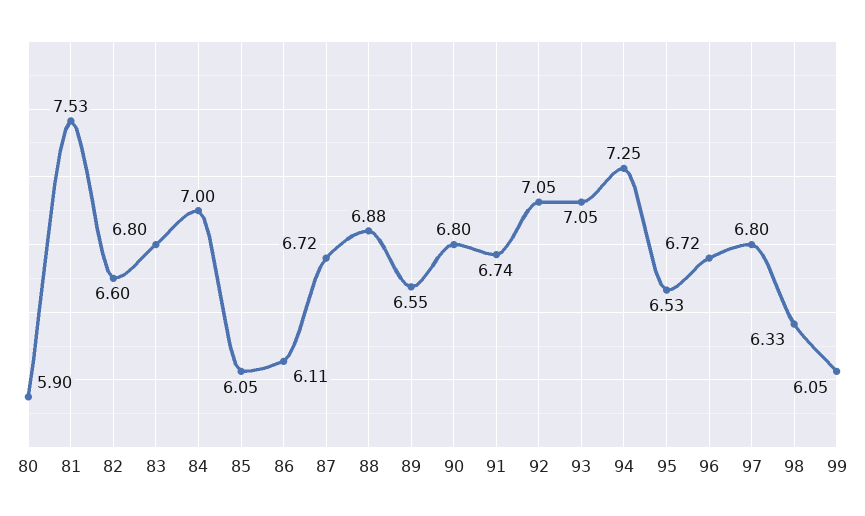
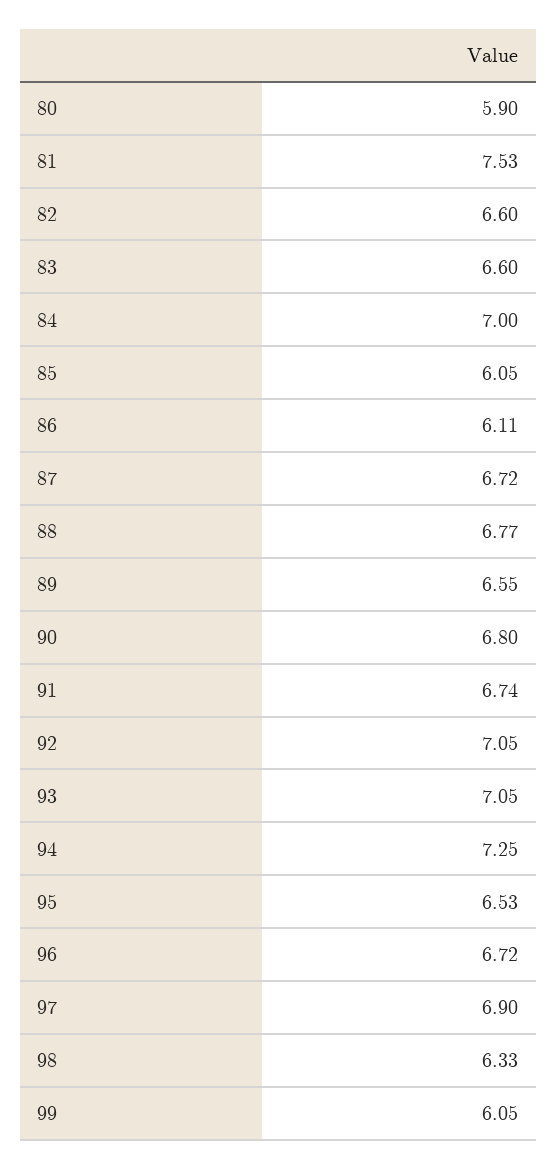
83: 6.8 -> 6.6
88: 6.88 -> 6.77
97: 6.8 -> 6.9

